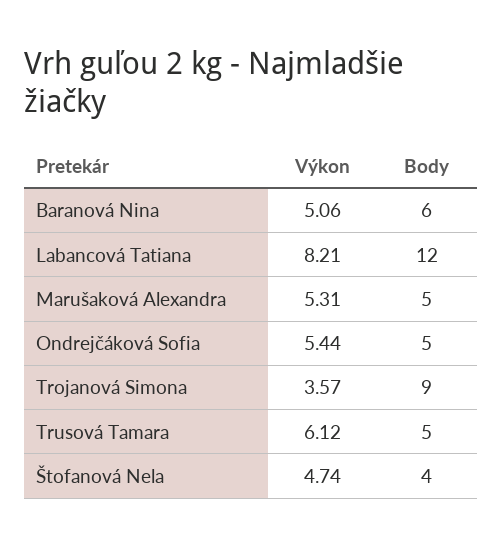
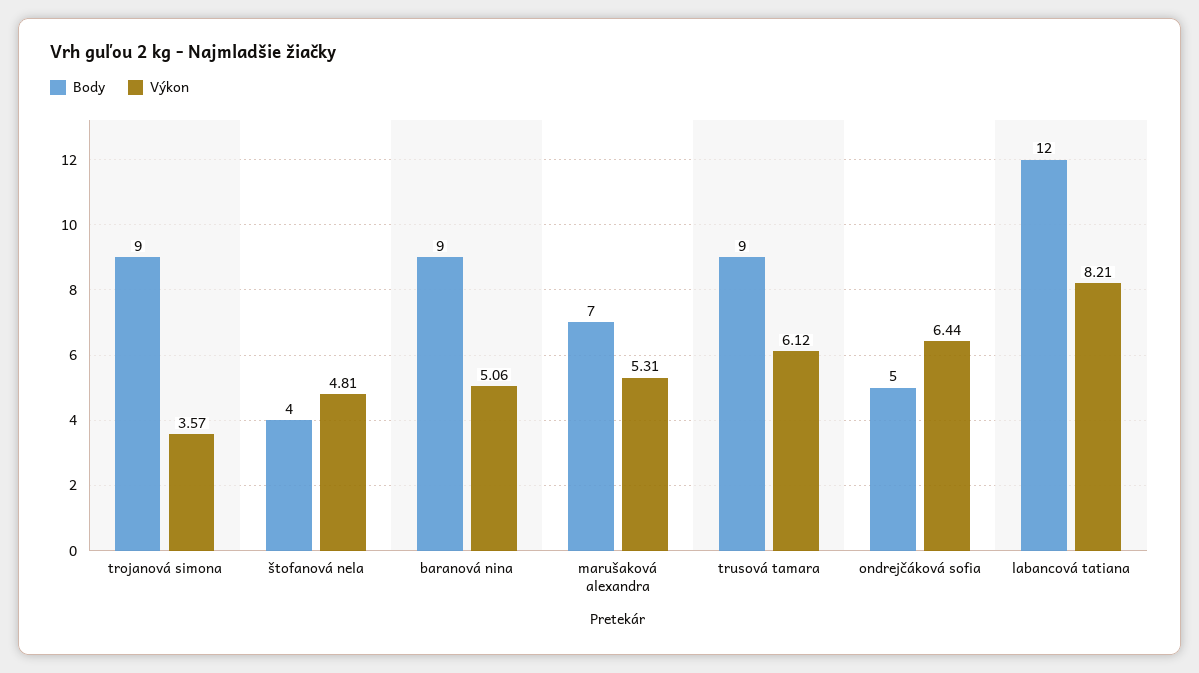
Body, Baranová Nina: 6 -> 9
Body, Marušaková Alexandra: 5 -> 7
Výkon, Ondrejčáková Sofia: 5.44 -> 6.44
Body, Trusová Tamara: 5 -> 9
Výkon, Štofanová Nela: 4.74 -> 4.81

